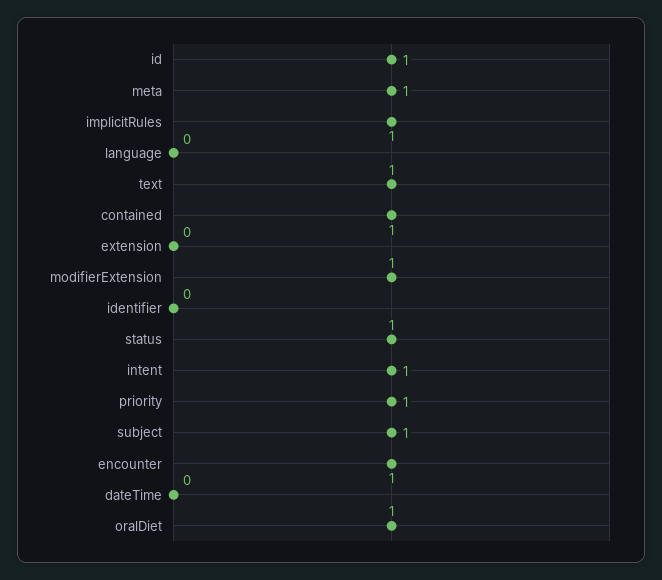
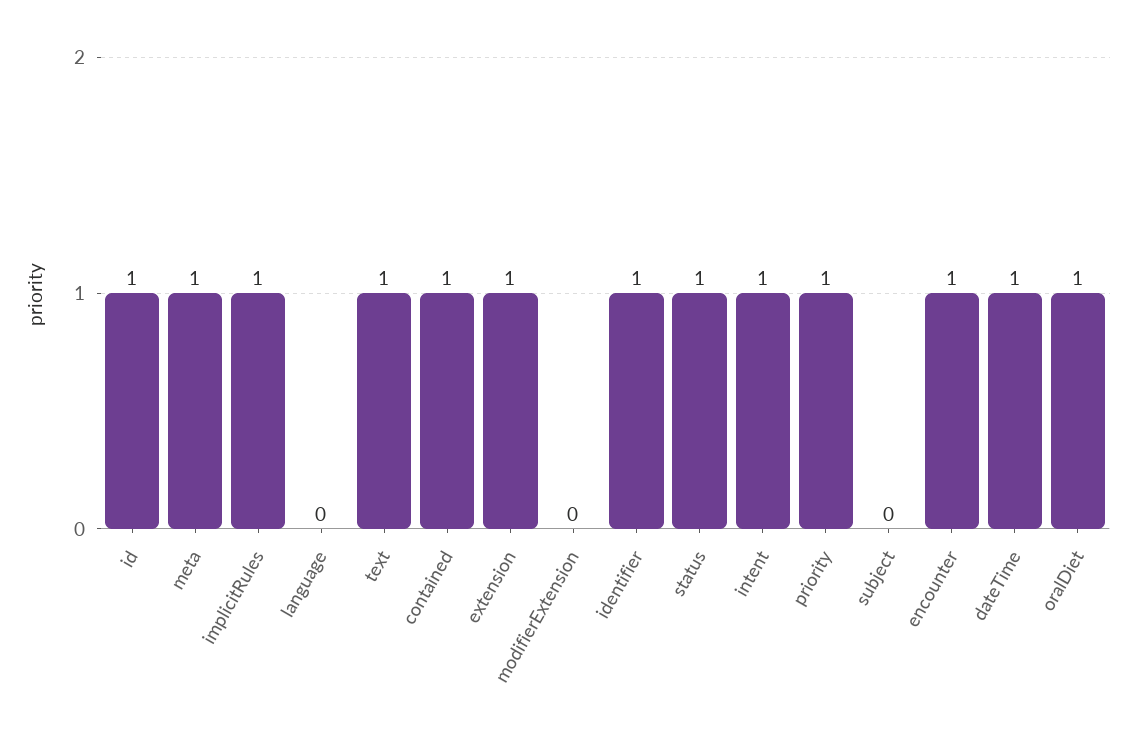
extension: 0 -> 1
modifierExtension: 1 -> 0
identifier: 0 -> 1
subject: 1 -> 0
dateTime: 0 -> 1

